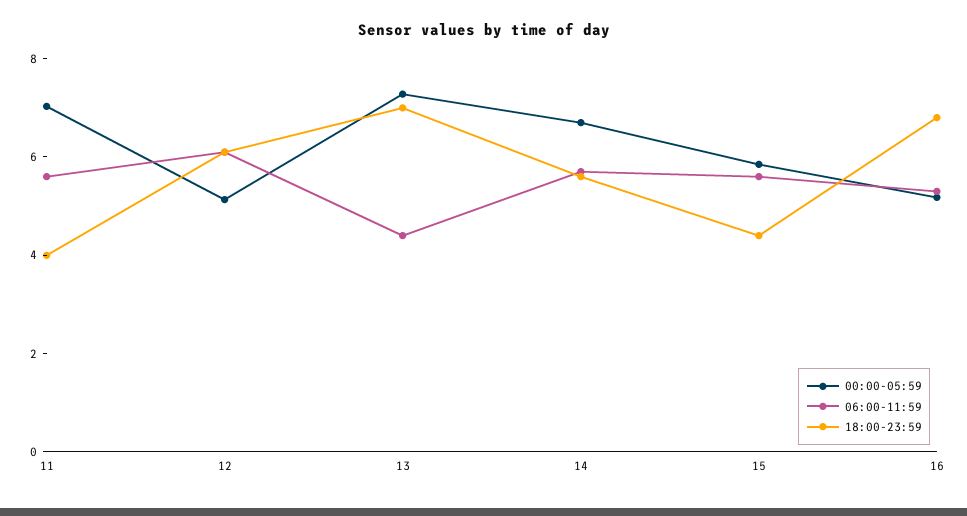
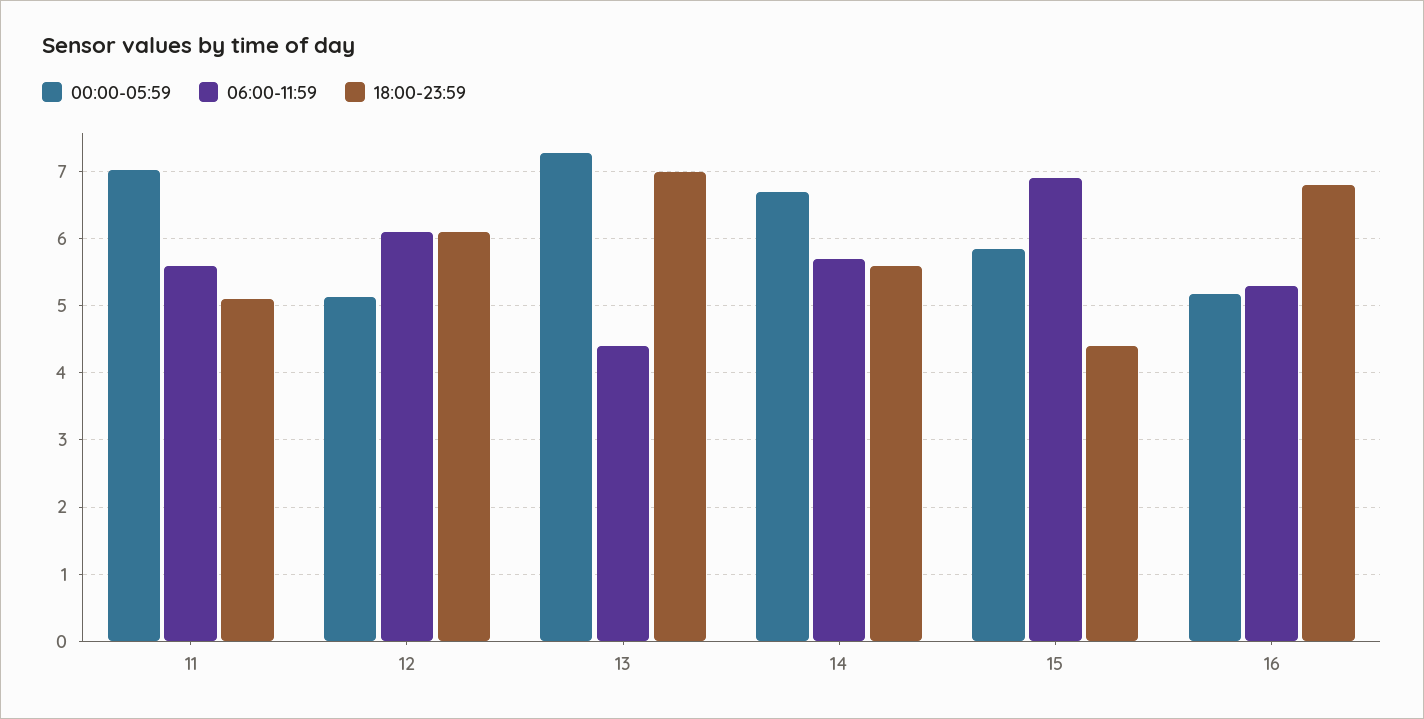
18:00-23:59, 11: 4 -> 5.1
06:00-11:59, 15: 5.5 -> 6.9

